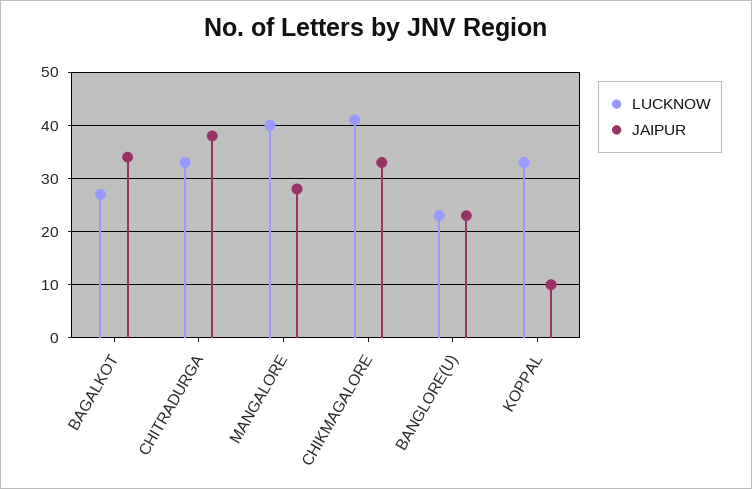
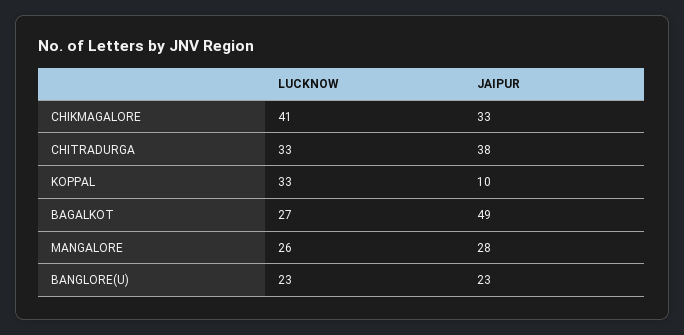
JAIPUR, BAGALKOT: 35 -> 49
LUCKNOW, MANGALORE: 40 -> 26

